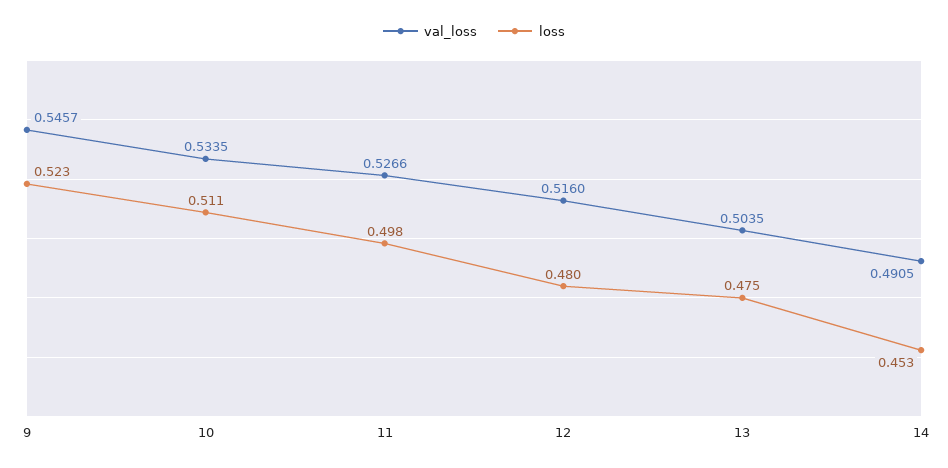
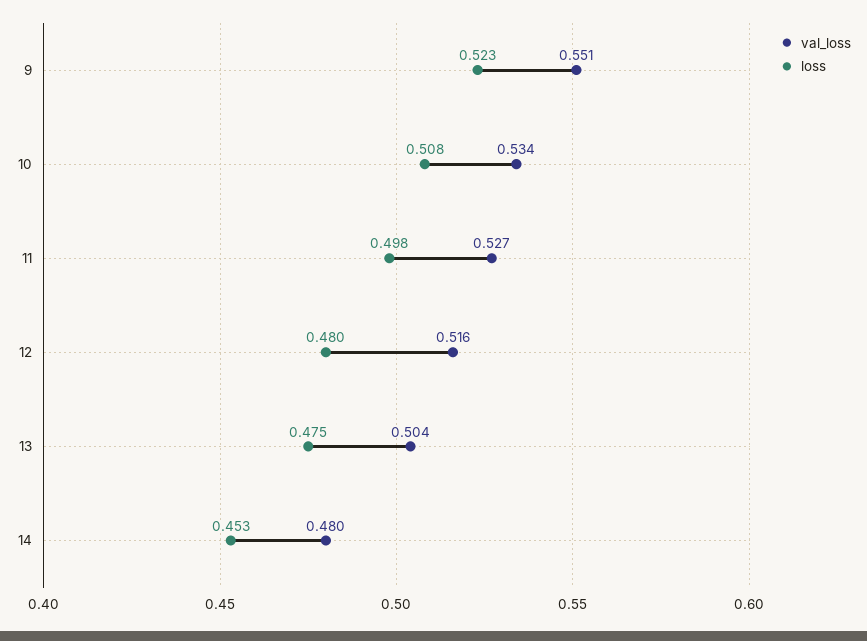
val_loss, 9: 0.5457 -> 0.551
loss, 10: 0.511 -> 0.508
val_loss, 14: 0.4905 -> 0.48

